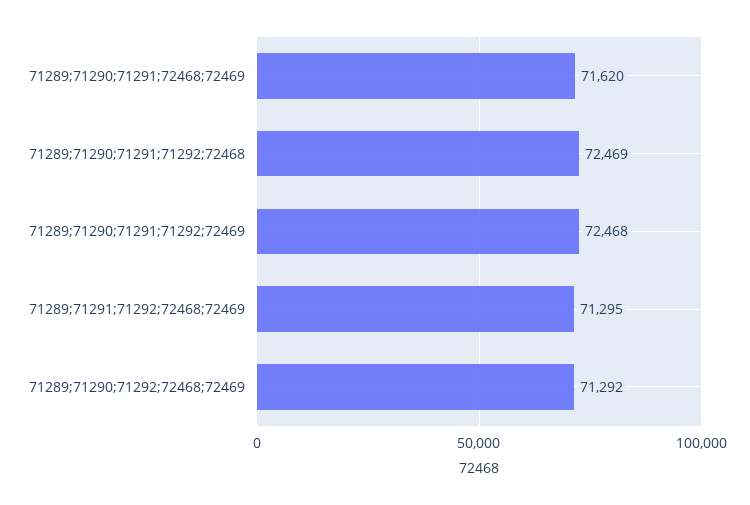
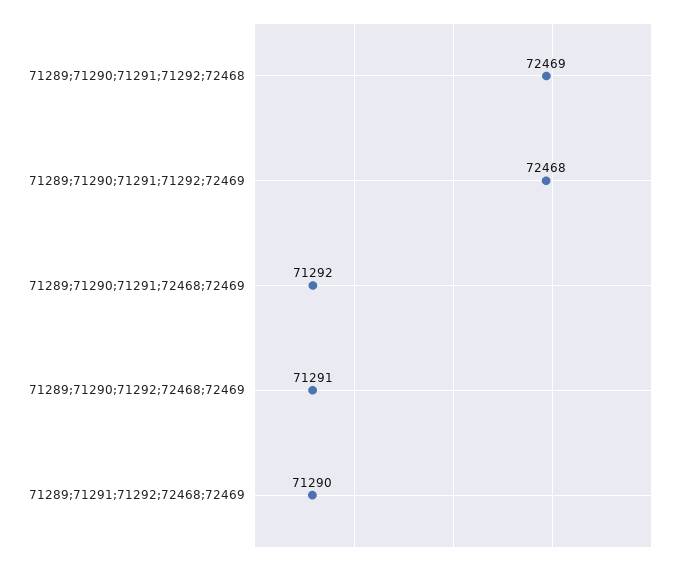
71289;71290;71291;72468;72469: 71620 -> 71292
71289;71291;71292;72468;72469: 71295 -> 71290
71289;71290;71292;72468;72469: 71292 -> 71291

